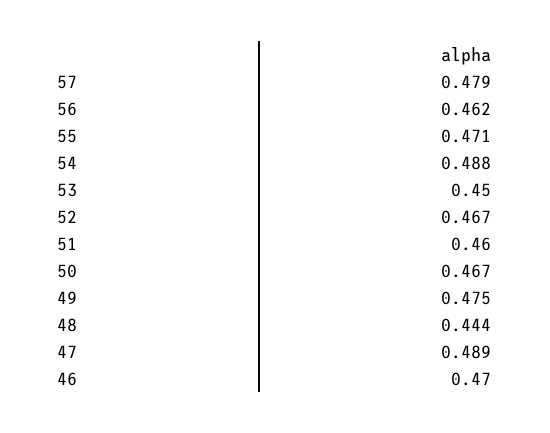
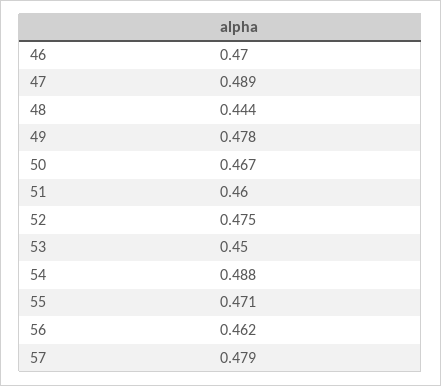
52: 0.467 -> 0.475
49: 0.475 -> 0.478

